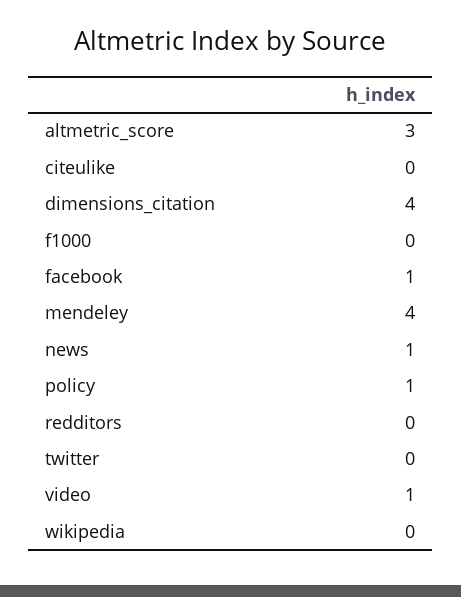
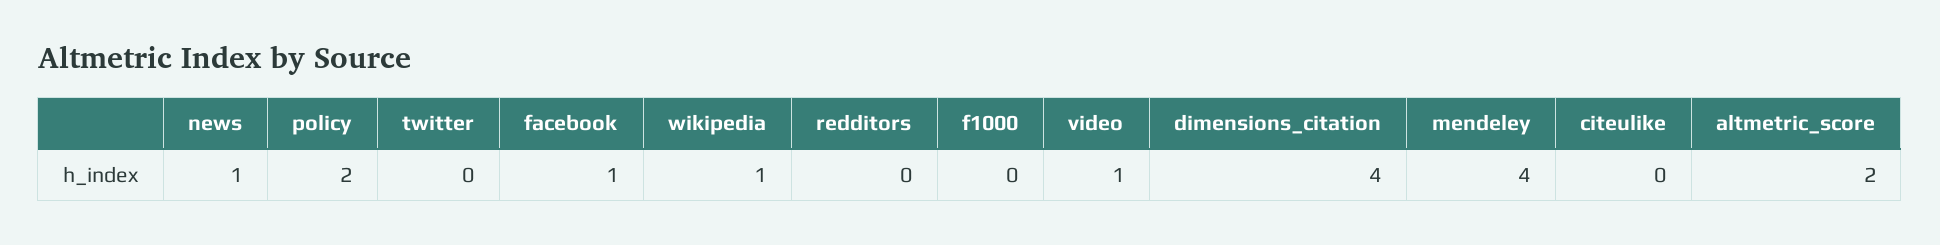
altmetric_score: 3 -> 2
policy: 1 -> 2
wikipedia: 0 -> 1

